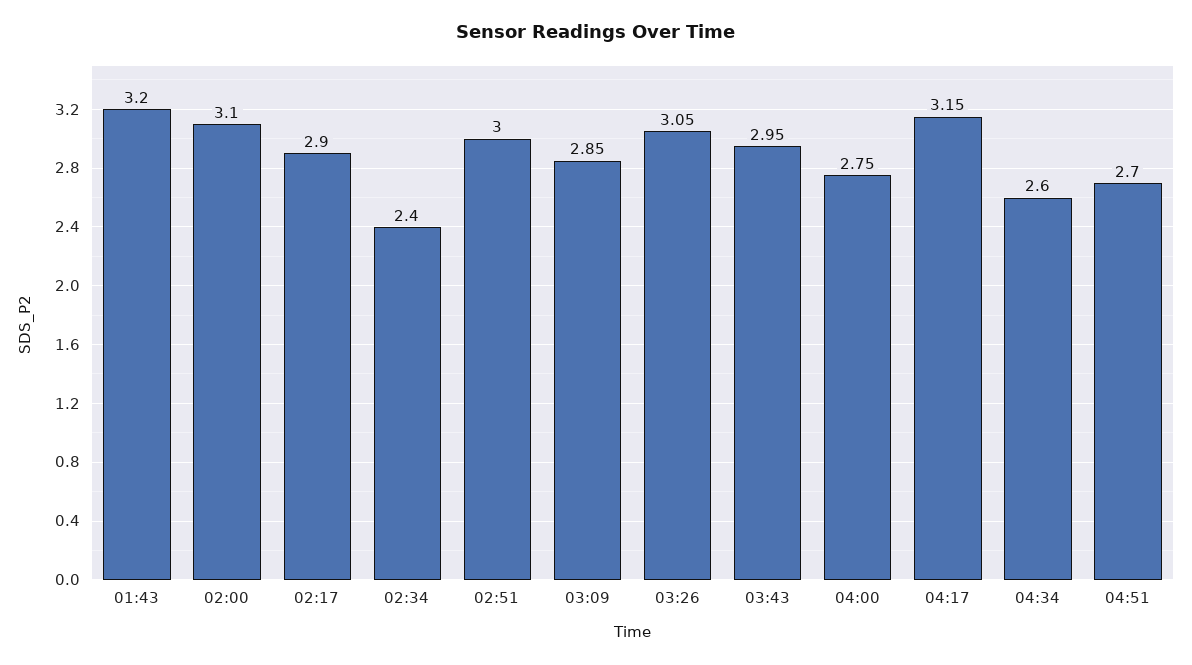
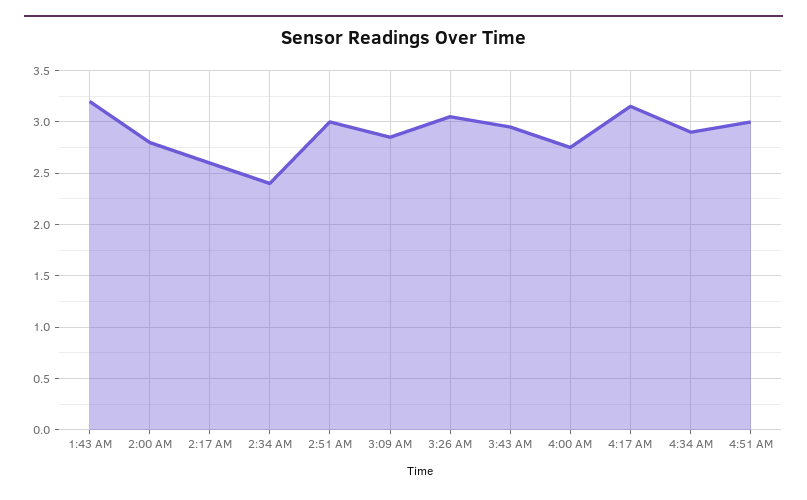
02:00: 3.1 -> 2.8
02:17: 2.9 -> 2.6
04:34: 2.6 -> 2.9
04:51: 2.7 -> 3

